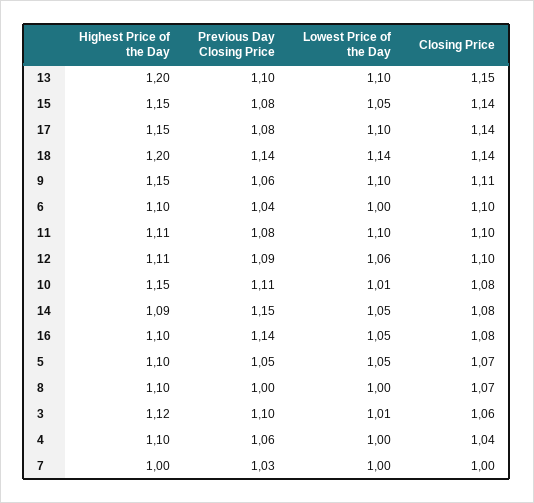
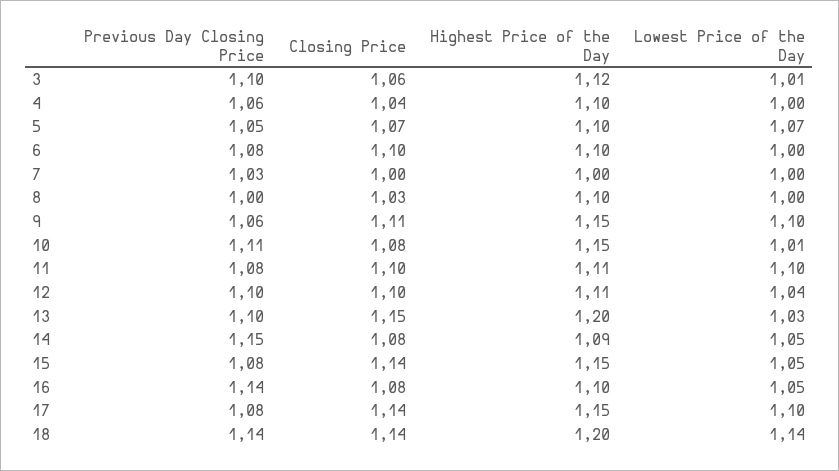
Lowest Price of the Day, 13: 1.1 -> 1.03
Previous Day Closing Price, 6: 1.04 -> 1.08
Previous Day Closing Price, 12: 1.09 -> 1.1
Lowest Price of the Day, 12: 1.06 -> 1.04
Lowest Price of the Day, 5: 1.05 -> 1.07
Closing Price, 8: 1.07 -> 1.03

